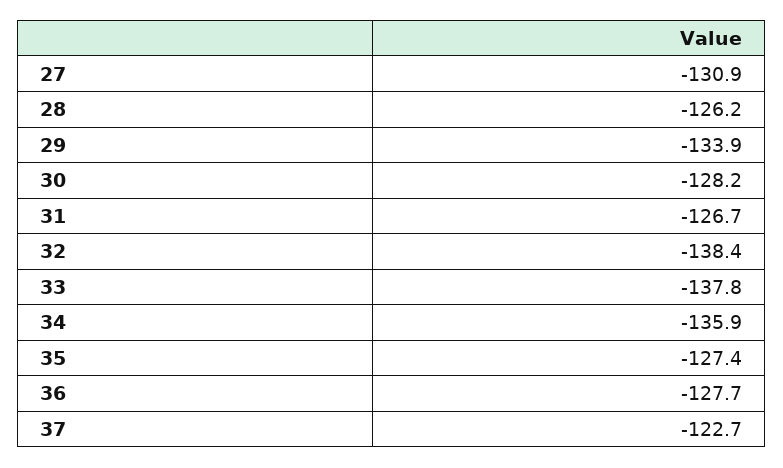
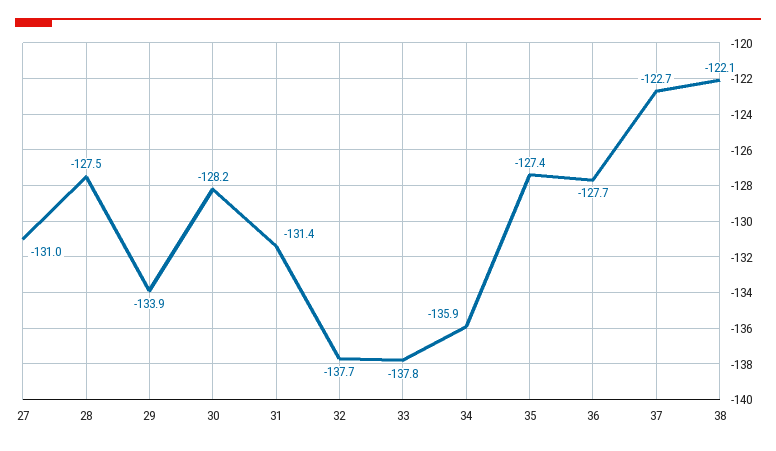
27: -130.9 -> -131
28: -126.2 -> -127.5
31: -126.7 -> -131.4
32: -138.4 -> -137.7
38: none -> -122.1

